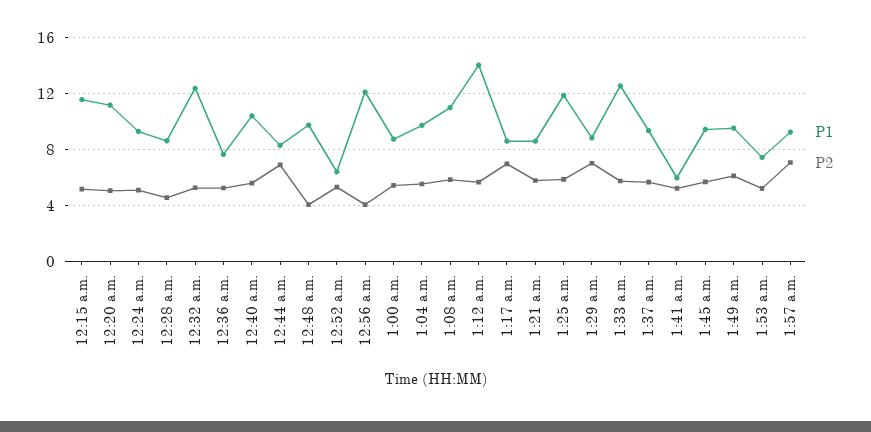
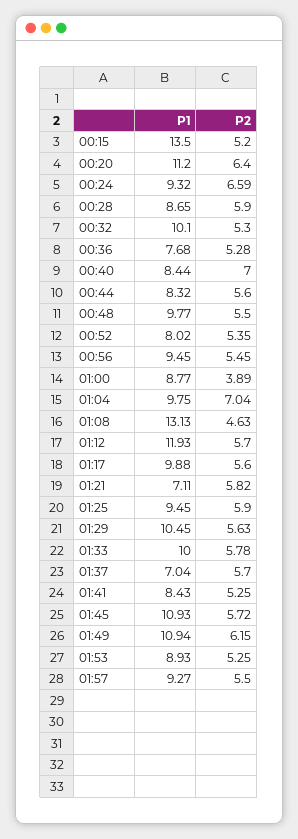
P1, 12:15 a.m.: 11.5 -> 13.5
P2, 12:20 a.m.: 5 -> 6.4
P2, 12:24 a.m.: 5 -> 6.59
P2, 12:28 a.m.: 4.5 -> 5.9
P1, 12:32 a.m.: 12.5 -> 10.1
P1, 12:40 a.m.: 10.5 -> 8.44
P2, 12:40 a.m.: 5.5 -> 7
P2, 12:44 a.m.: 7 -> 5.6
P2, 12:48 a.m.: 4 -> 5.5
P1, 12:52 a.m.: 6.5 -> 8.02
P1, 12:56 a.m.: 12 -> 9.45
P2, 12:56 a.m.: 4 -> 5.45
P2, 1:00 a.m.: 5.5 -> 3.89
P2, 1:04 a.m.: 5.5 -> 7.04
P1, 1:08 a.m.: 11 -> 13.13
P2, 1:08 a.m.: 6 -> 4.63
P1, 1:12 a.m.: 14 -> 11.93
P1, 1:17 a.m.: 8.5 -> 9.88
P2, 1:17 a.m.: 7 -> 5.6
P1, 1:21 a.m.: 8.5 -> 7.11
P1, 1:25 a.m.: 12 -> 9.45
P1, 1:29 a.m.: 9 -> 10.45
P2, 1:29 a.m.: 7 -> 5.63
P1, 1:33 a.m.: 12.5 -> 10
P1, 1:37 a.m.: 9.5 -> 7.04
P1, 1:41 a.m.: 6 -> 8.43
P1, 1:45 a.m.: 9.5 -> 10.93
P1, 1:49 a.m.: 9.5 -> 10.94
P1, 1:53 a.m.: 7.5 -> 8.93
P2, 1:57 a.m.: 7 -> 5.5

